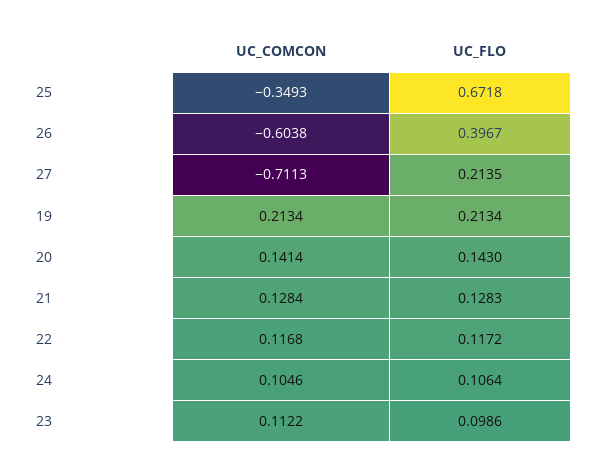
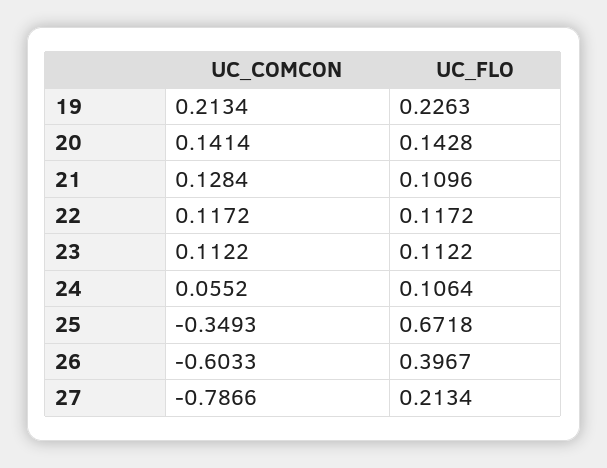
UC_COMCON, 26: -0.6038 -> -0.6033
UC_COMCON, 27: -0.7113 -> -0.7866
UC_FLO, 27: 0.2135 -> 0.2134
UC_FLO, 19: 0.2134 -> 0.2263
UC_FLO, 20: 0.143 -> 0.1428
UC_FLO, 21: 0.1283 -> 0.1096
UC_COMCON, 22: 0.1168 -> 0.1172
UC_COMCON, 24: 0.1046 -> 0.0552
UC_FLO, 23: 0.0986 -> 0.1122

